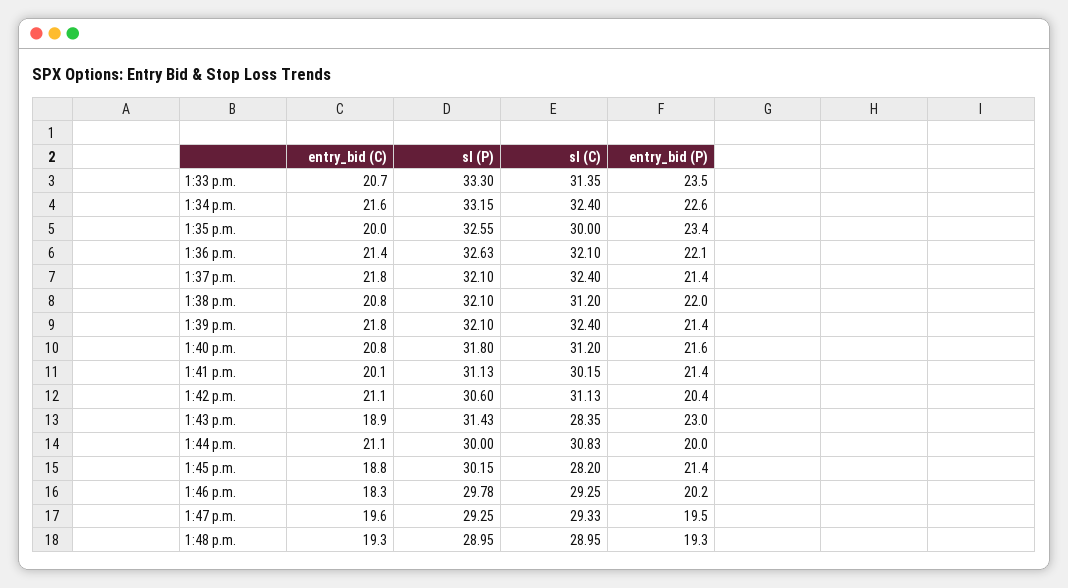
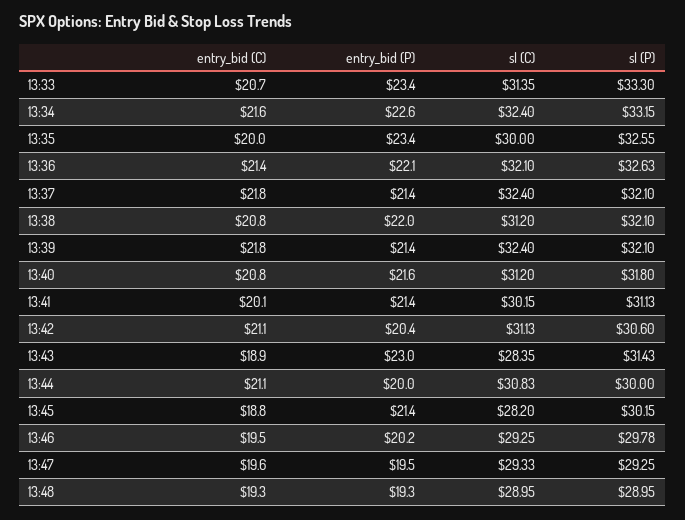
entry_bid (P), 1:33 p.m.: 23.5 -> 23.4
entry_bid (C), 1:46 p.m.: 18.3 -> 19.5

